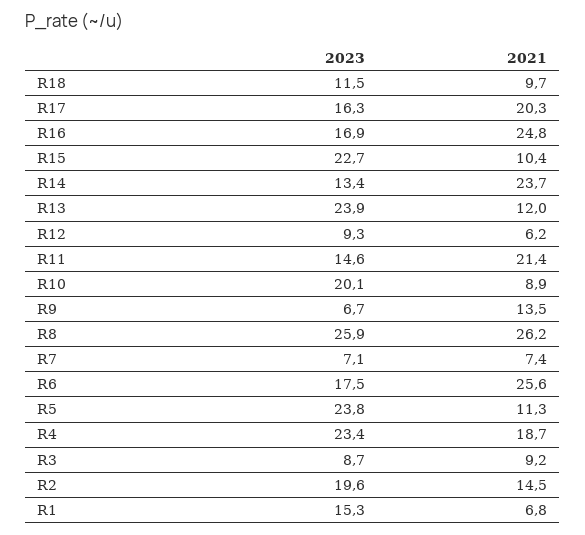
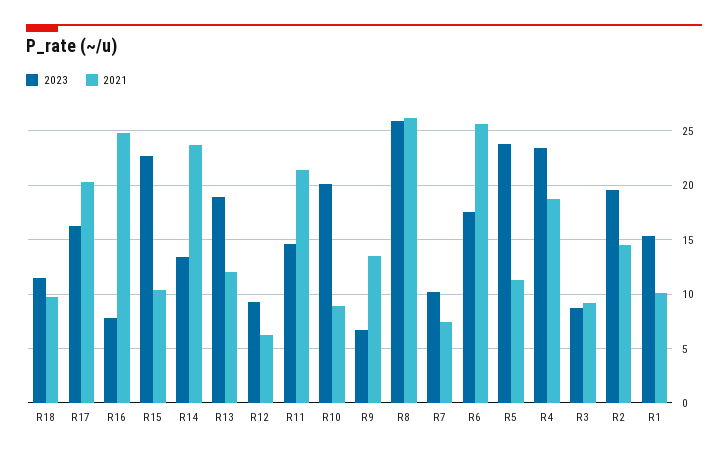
2023, R16: 16.9 -> 8
2023, R13: 23.9 -> 19
2023, R7: 7.1 -> 10
2021, R1: 6.8 -> 10

